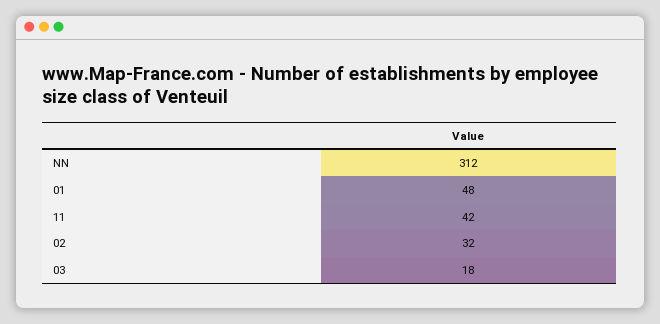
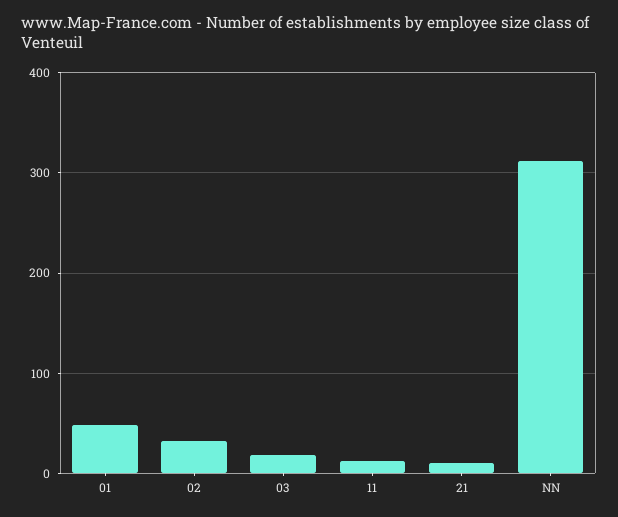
11: 42 -> 10
21: none -> 10

